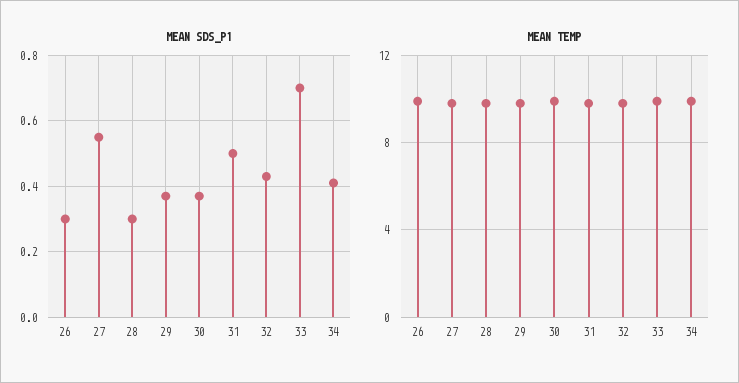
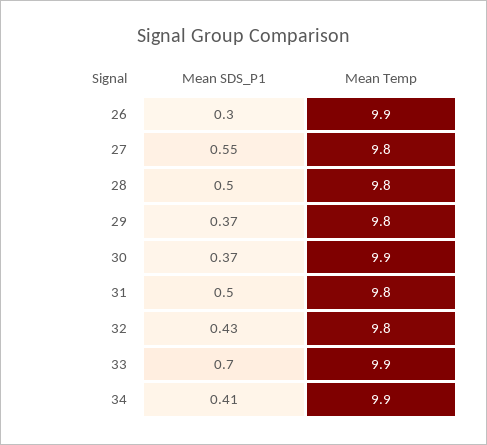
MEAN SDS_P1, 28: 0.3 -> 0.5

